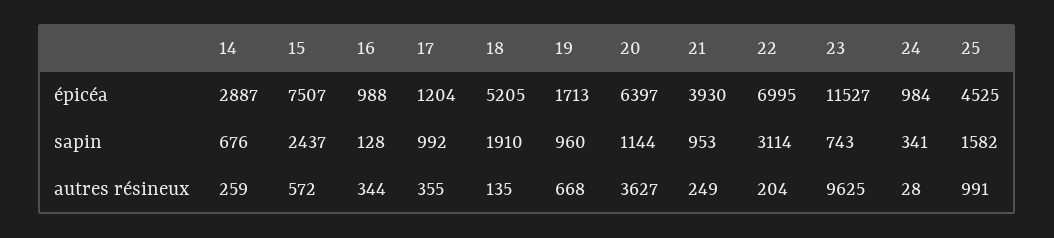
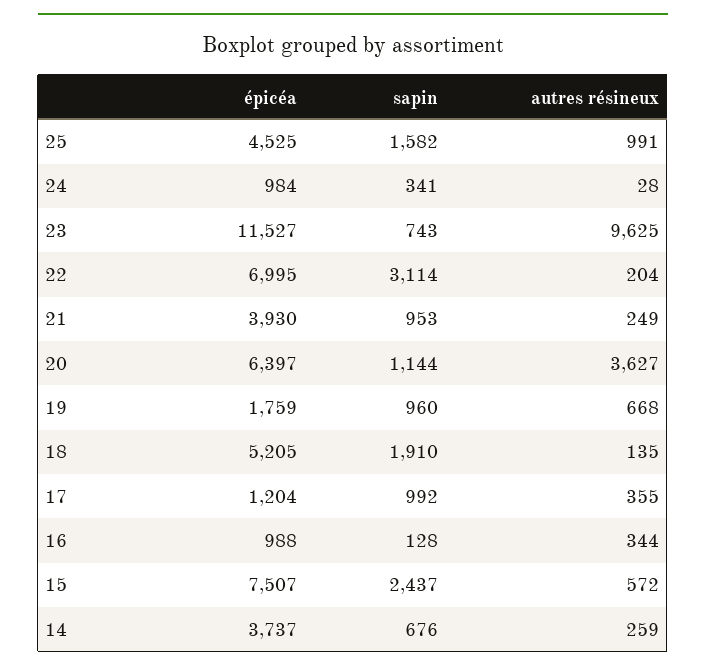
14, épicéa: 2887 -> 3737
19, épicéa: 1713 -> 1759

